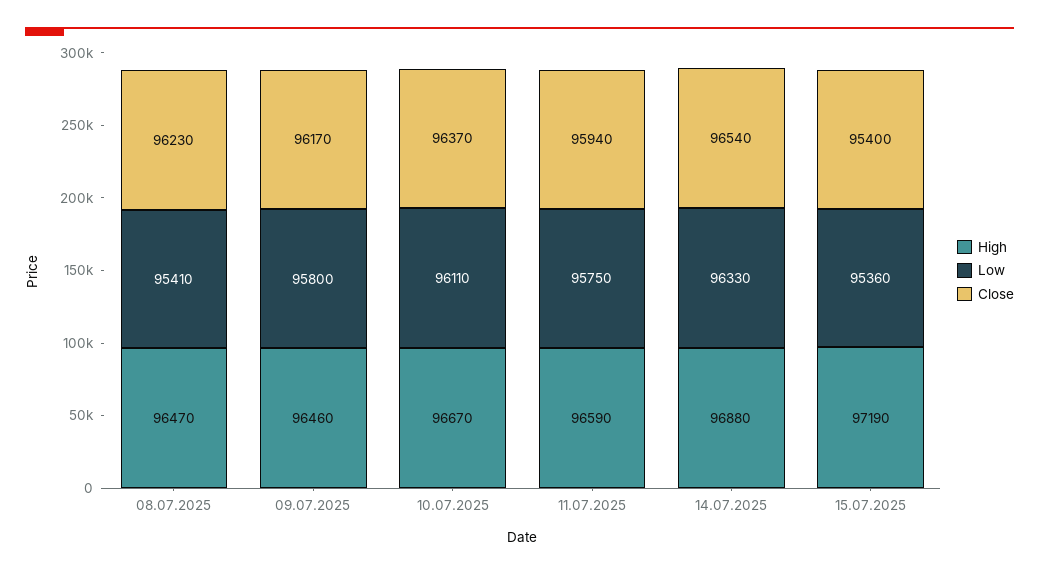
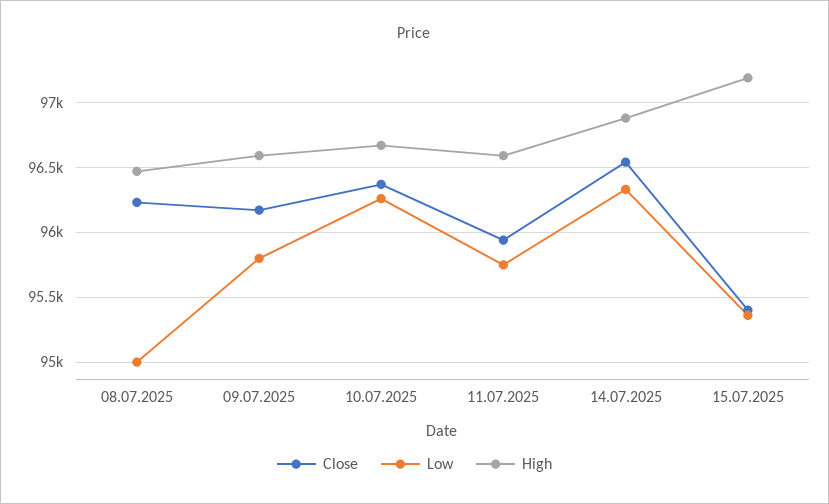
Low, 08.07.2025: 95410 -> 95000
High, 09.07.2025: 96460 -> 96600
Low, 10.07.2025: 96110 -> 96250

